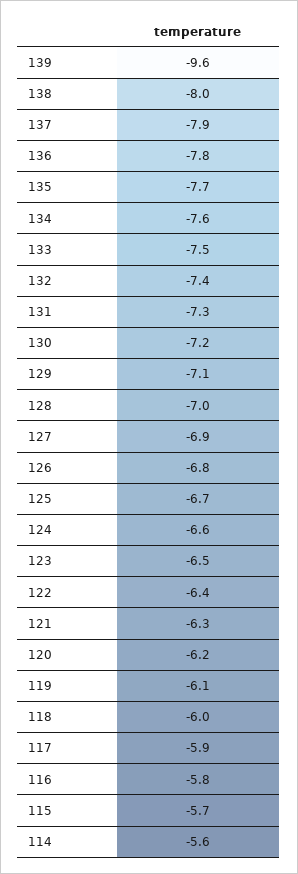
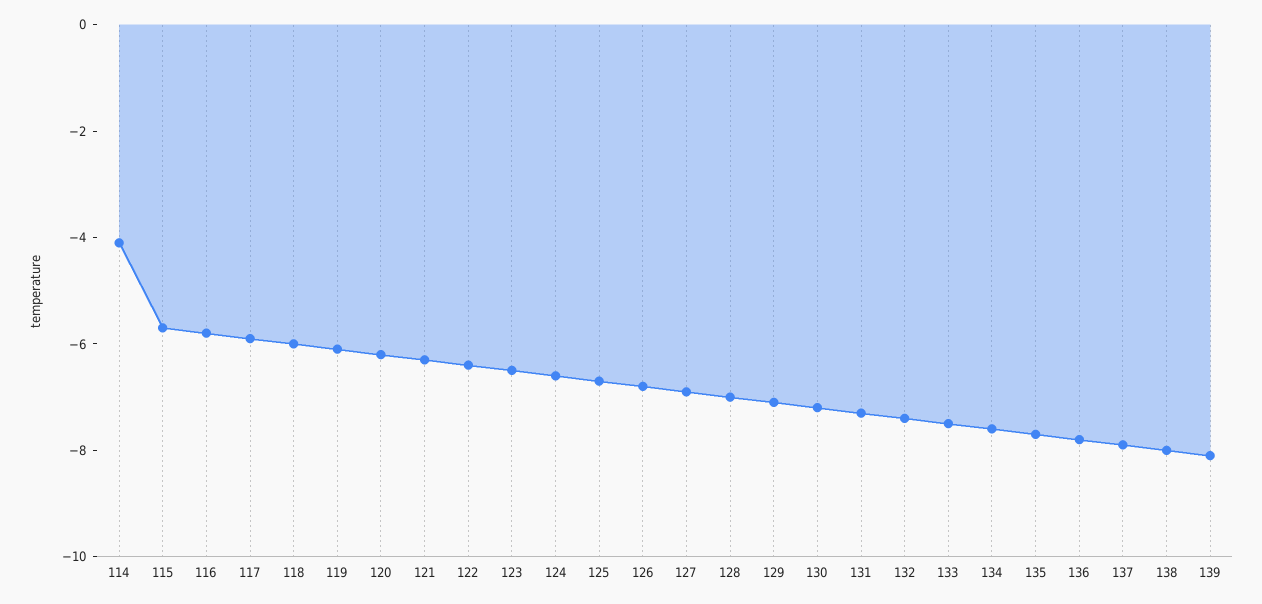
139: -9.6 -> -8
114: -5.6 -> -4

